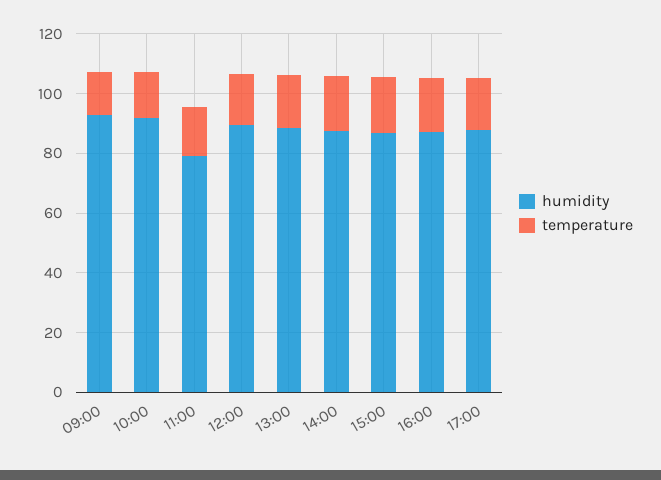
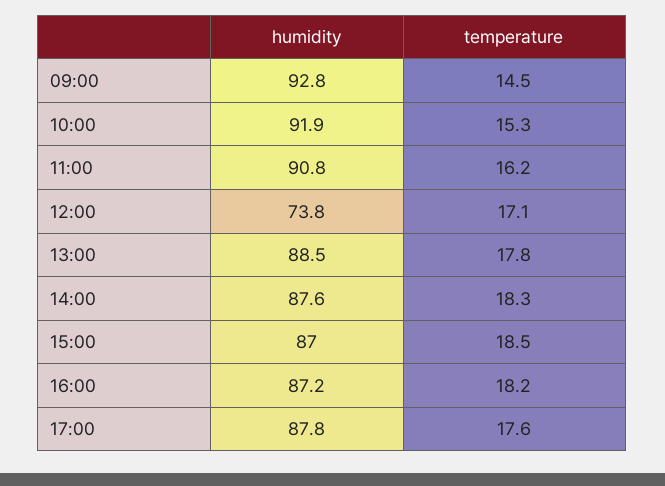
humidity, 11:00: 80 -> 90.8
humidity, 12:00: 90 -> 73.8

